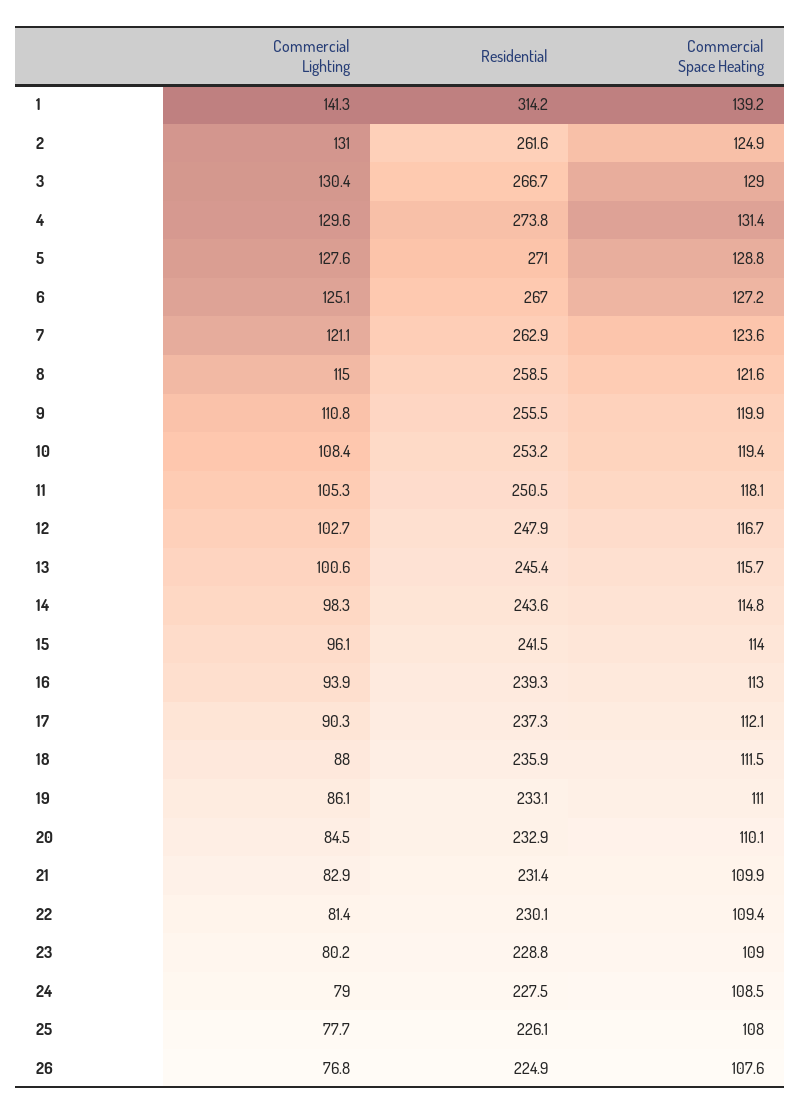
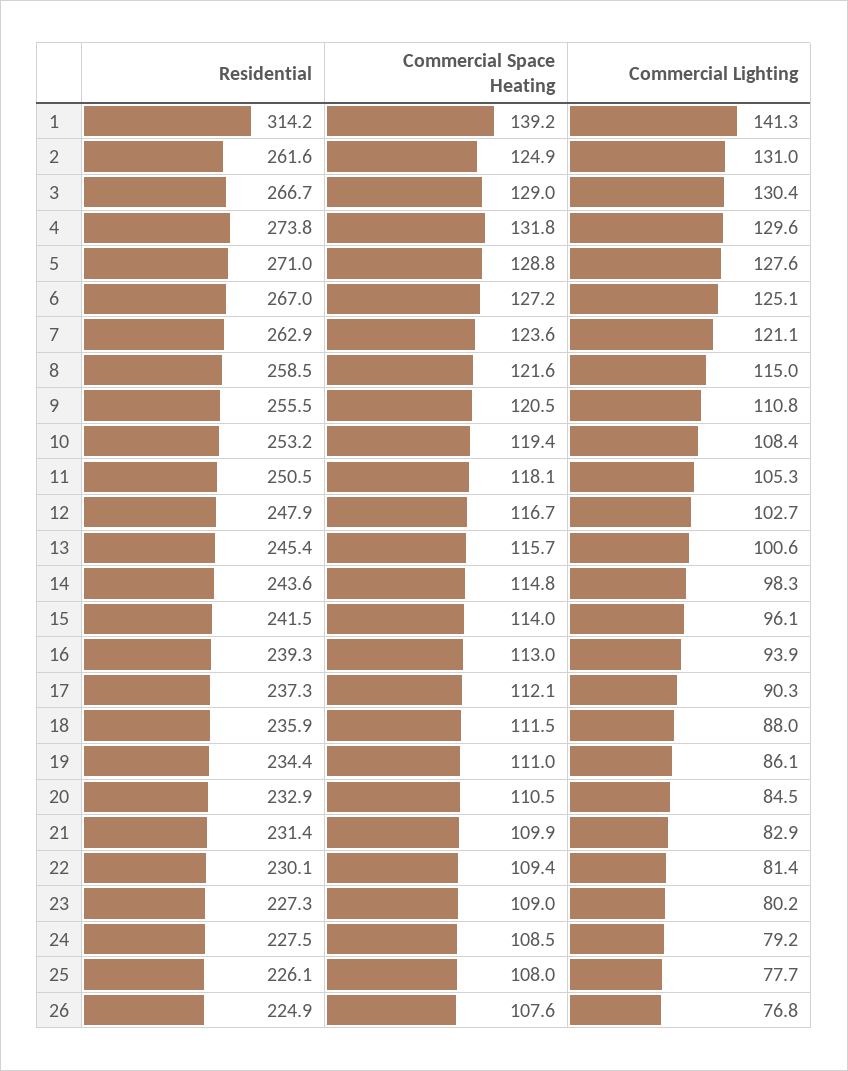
Commercial Space Heating, 4: 131.4 -> 131.8
Commercial Space Heating, 9: 119.9 -> 120.5
Residential, 19: 233.1 -> 234.4
Commercial Space Heating, 20: 110.1 -> 110.5
Residential, 23: 228.8 -> 227.3
Commercial Lighting, 24: 79 -> 79.2

